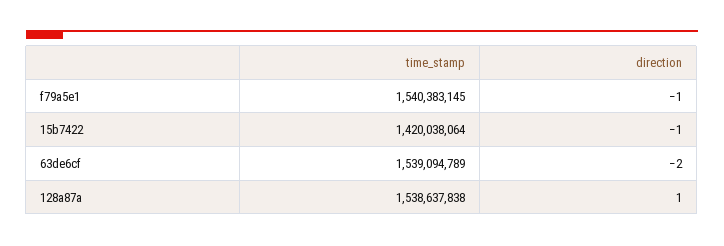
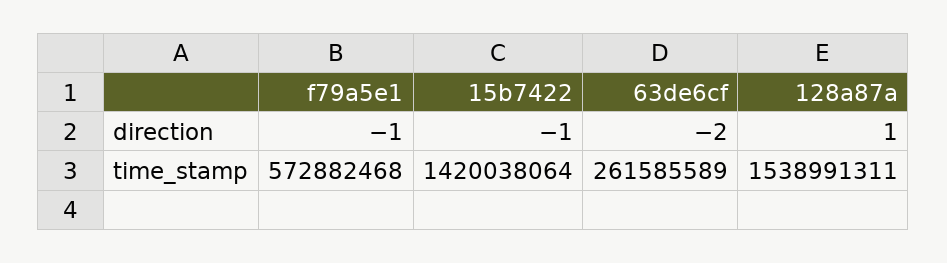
time_stamp, f79a5e1: 1540383145 -> 572882468
time_stamp, 63de6cf: 1539094789 -> 261585589
time_stamp, 128a87a: 1538637838 -> 1538991311

